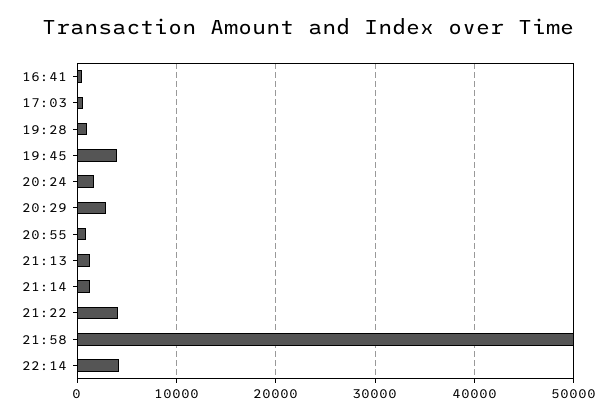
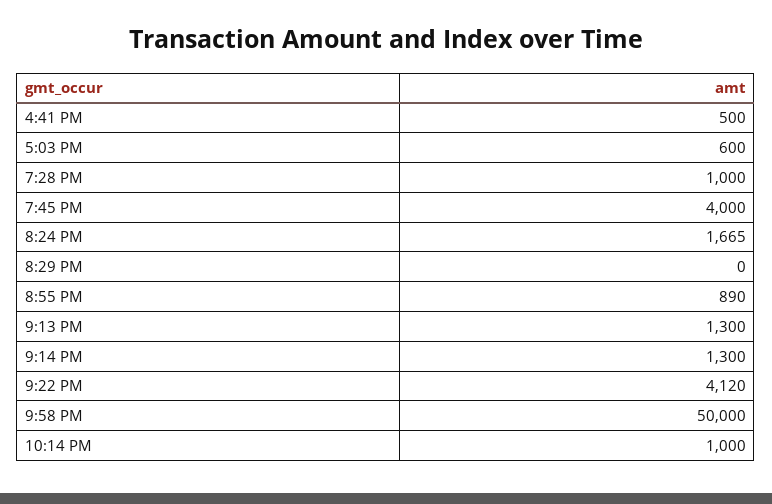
20:29: 3000 -> 0
22:14: 4000 -> 1000

